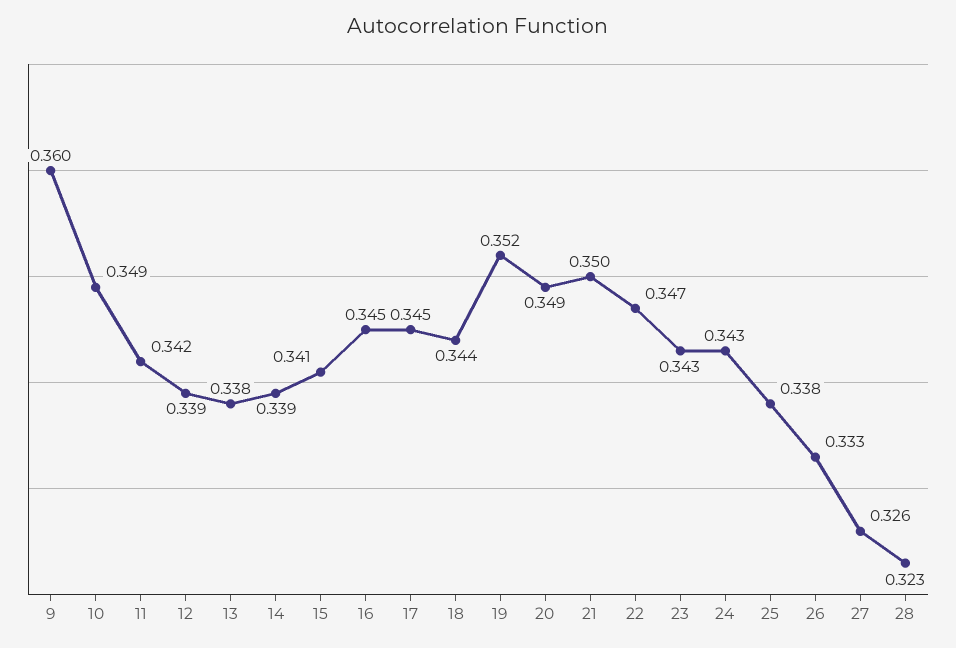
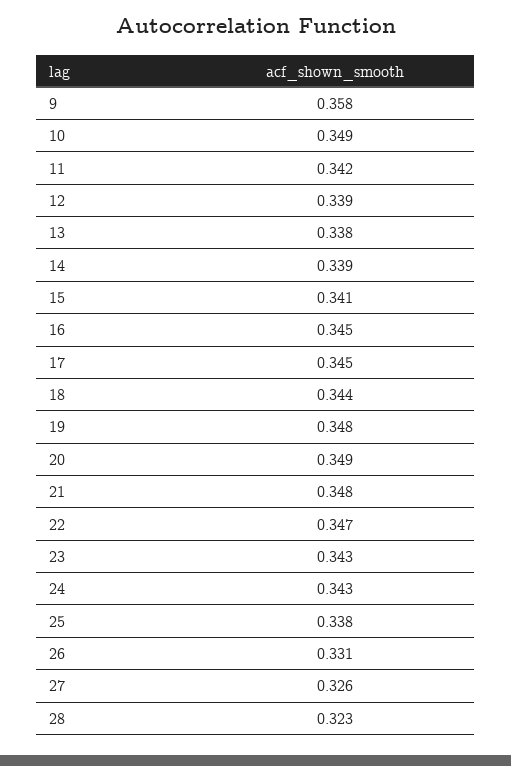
9: 0.36 -> 0.358
19: 0.352 -> 0.348
21: 0.35 -> 0.348
26: 0.333 -> 0.331

